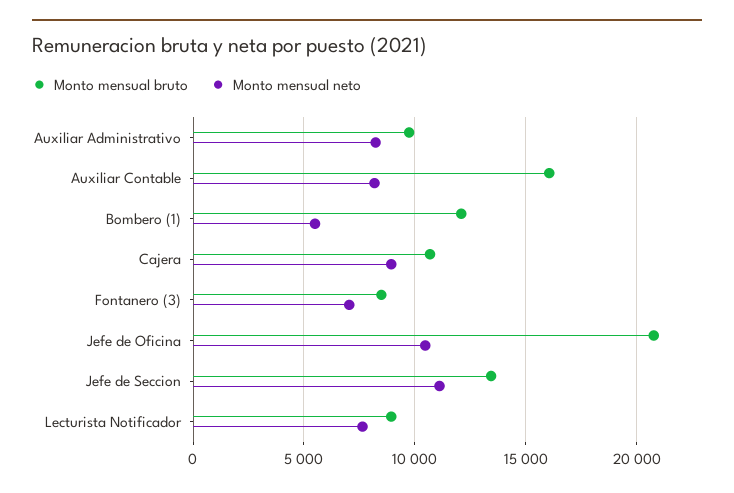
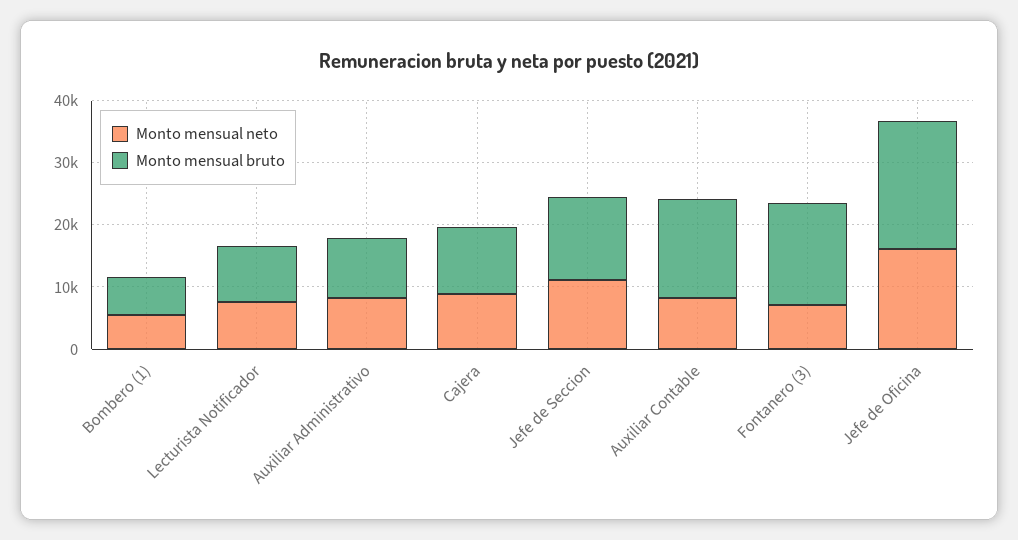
Monto mensual bruto, Bombero (1): 12000 -> 6000
Monto mensual bruto, Fontanero (3): 8500 -> 16000
Monto mensual neto, Jefe de Oficina: 10500 -> 16000

